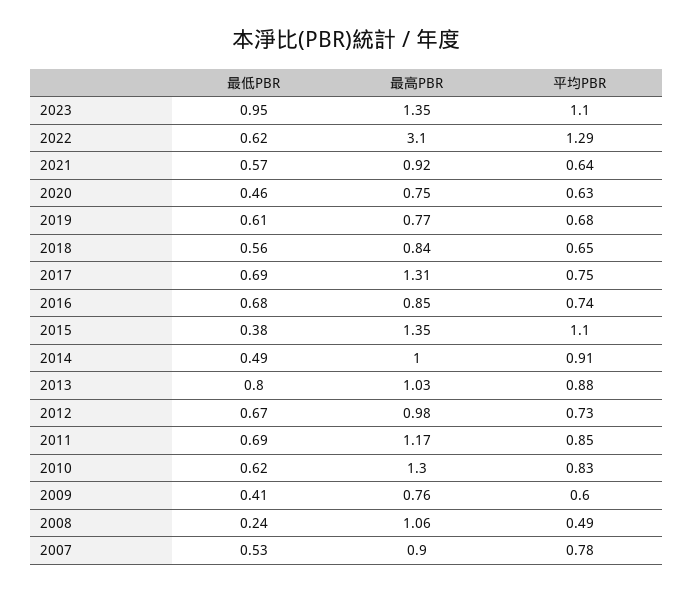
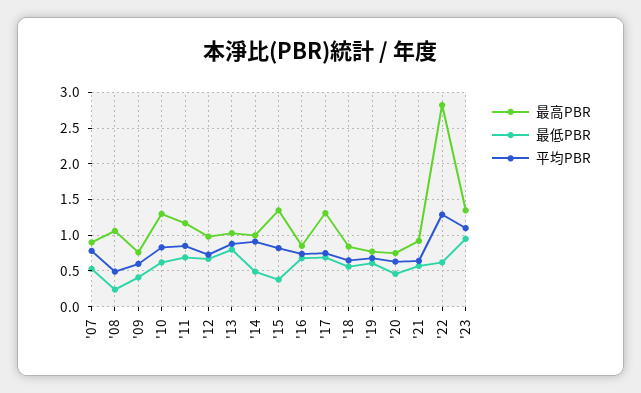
最高PBR, 2022: 3.1 -> 2.8
平均PBR, 2015: 1.1 -> 0.8

